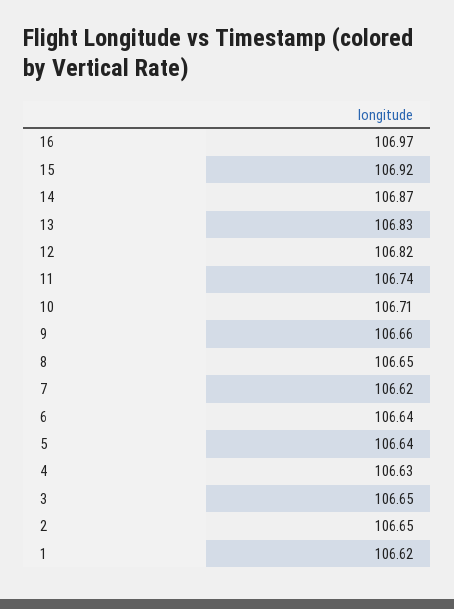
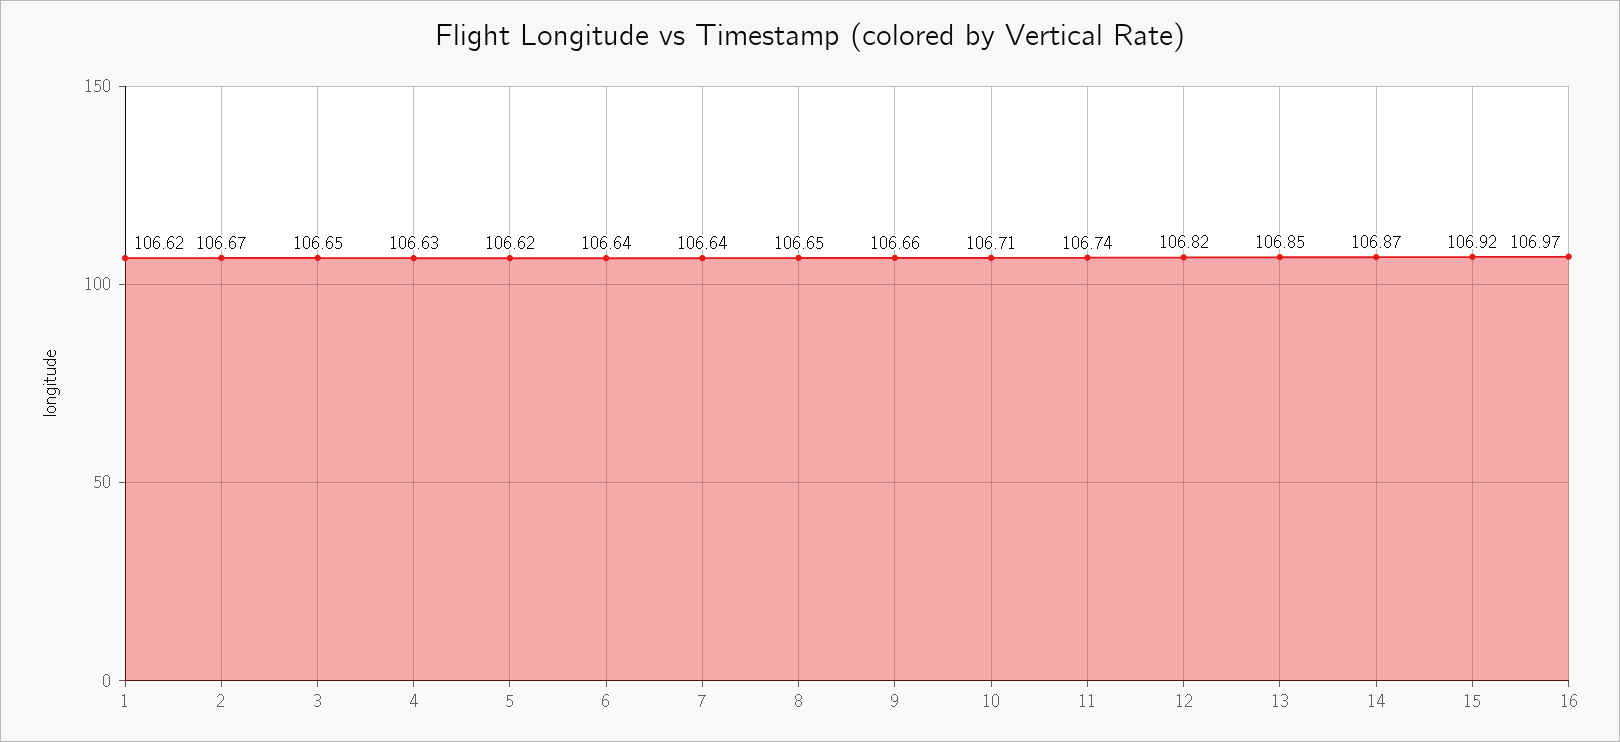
13: 106.83 -> 106.85
7: 106.62 -> 106.64
5: 106.64 -> 106.62
2: 106.65 -> 106.67

